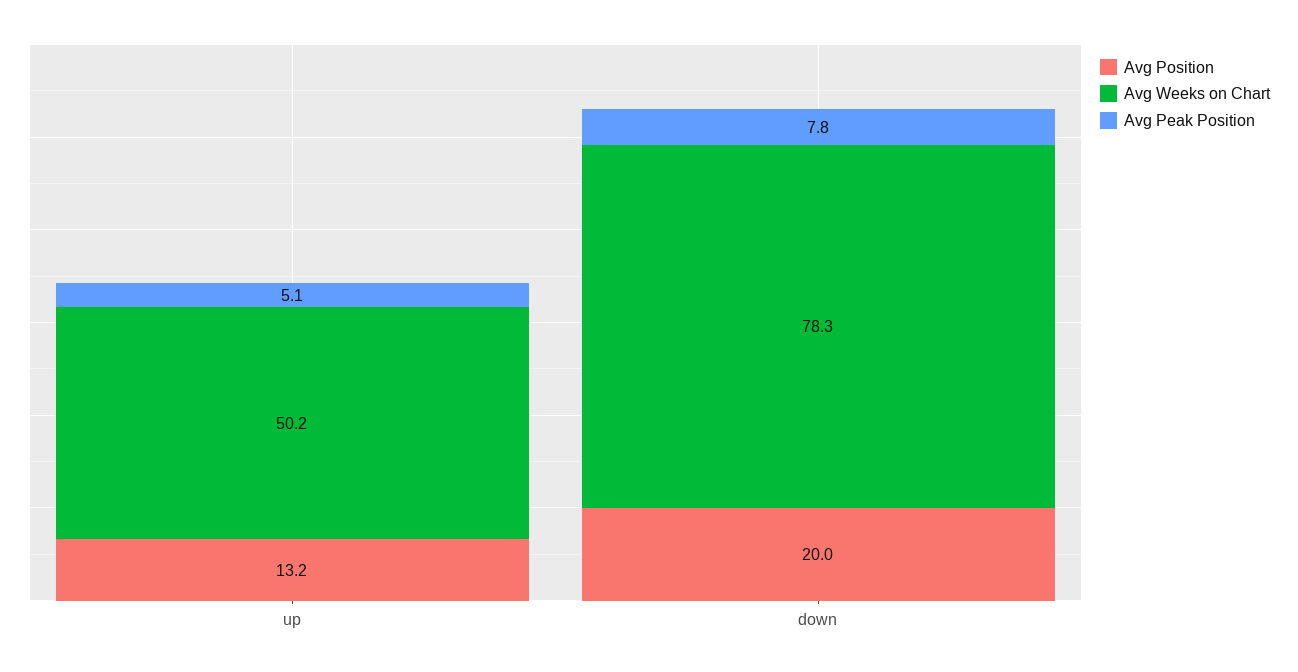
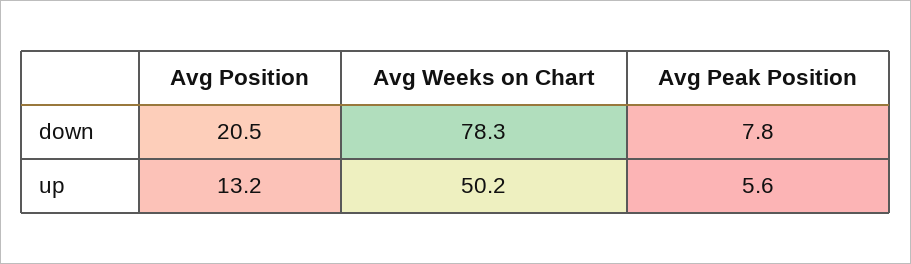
Avg Peak Position, up: 5.1 -> 5.6
Avg Position, down: 20 -> 20.5

